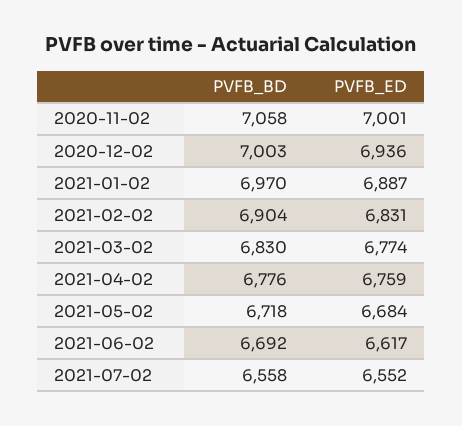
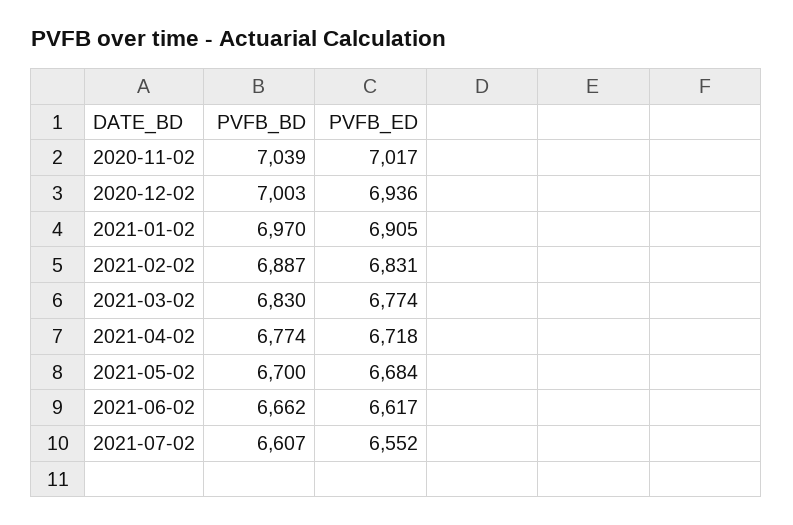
PVFB_BD, 2020-11-02: 7058 -> 7039
PVFB_ED, 2020-11-02: 7001 -> 7017
PVFB_ED, 2021-01-02: 6887 -> 6905
PVFB_BD, 2021-02-02: 6904 -> 6887
PVFB_BD, 2021-04-02: 6776 -> 6774
PVFB_ED, 2021-04-02: 6759 -> 6718
PVFB_BD, 2021-05-02: 6718 -> 6700
PVFB_BD, 2021-06-02: 6692 -> 6662
PVFB_BD, 2021-07-02: 6558 -> 6607

